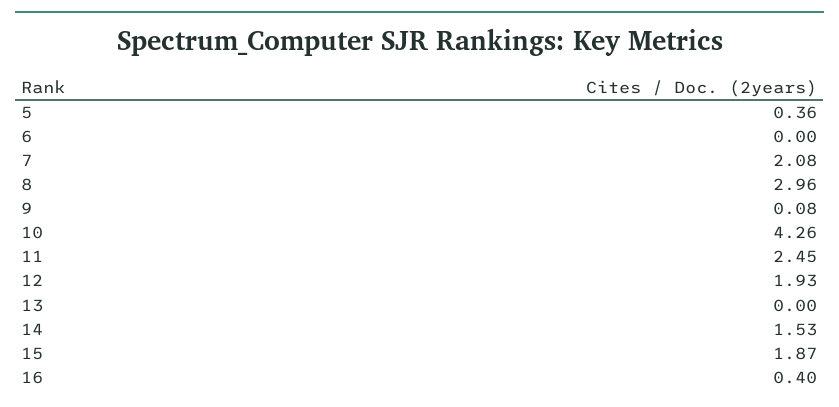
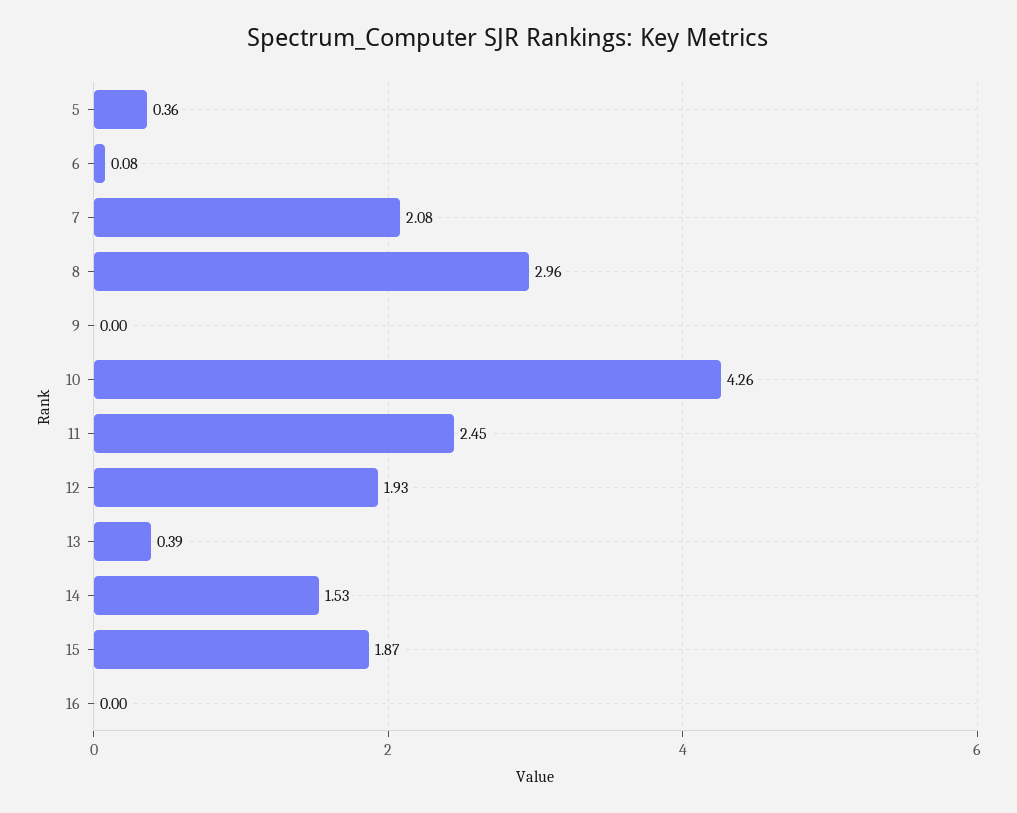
6: 0 -> 0.08
9: 0.08 -> 0
13: 0 -> 0.39
16: 0.4 -> 0

